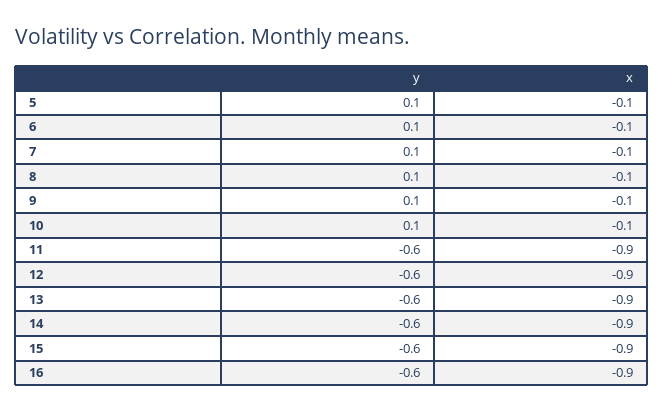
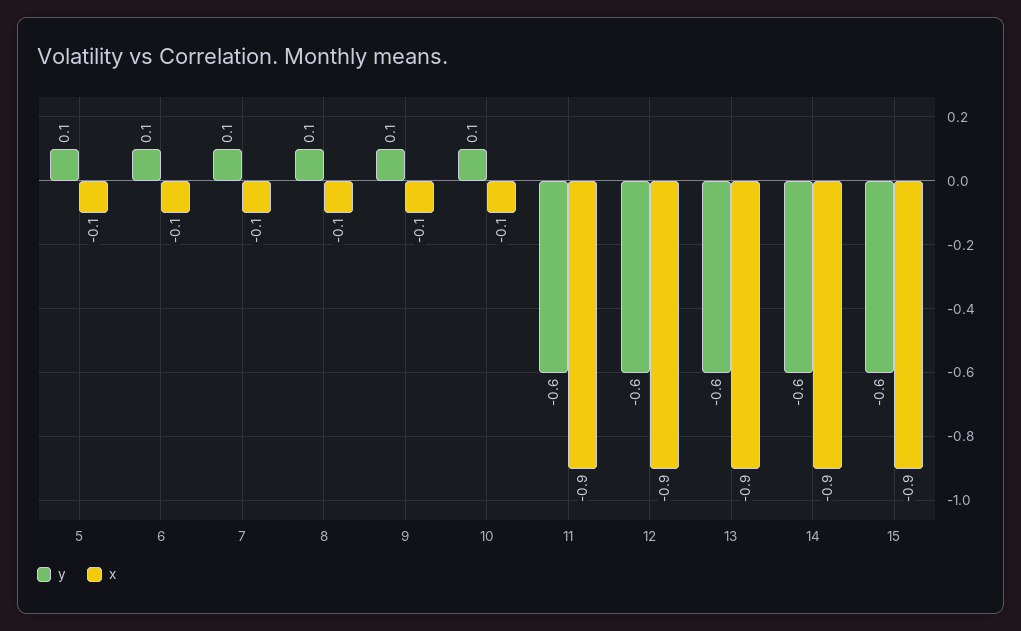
y, 16: -0.6 -> none
x, 16: -0.9 -> none

